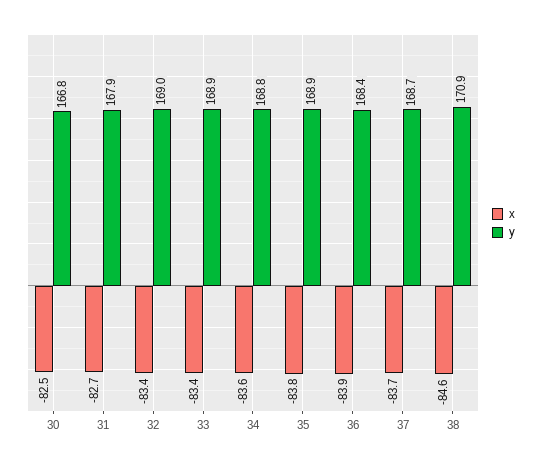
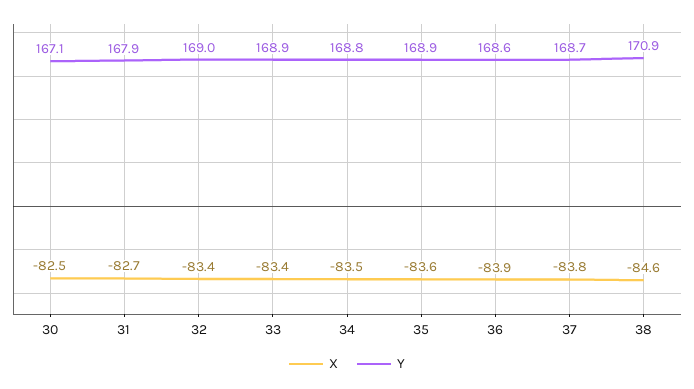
y, 30: 166.8 -> 167.1
x, 34: -83.6 -> -83.5
x, 35: -83.8 -> -83.6
y, 36: 168.4 -> 168.6
x, 37: -83.7 -> -83.8

